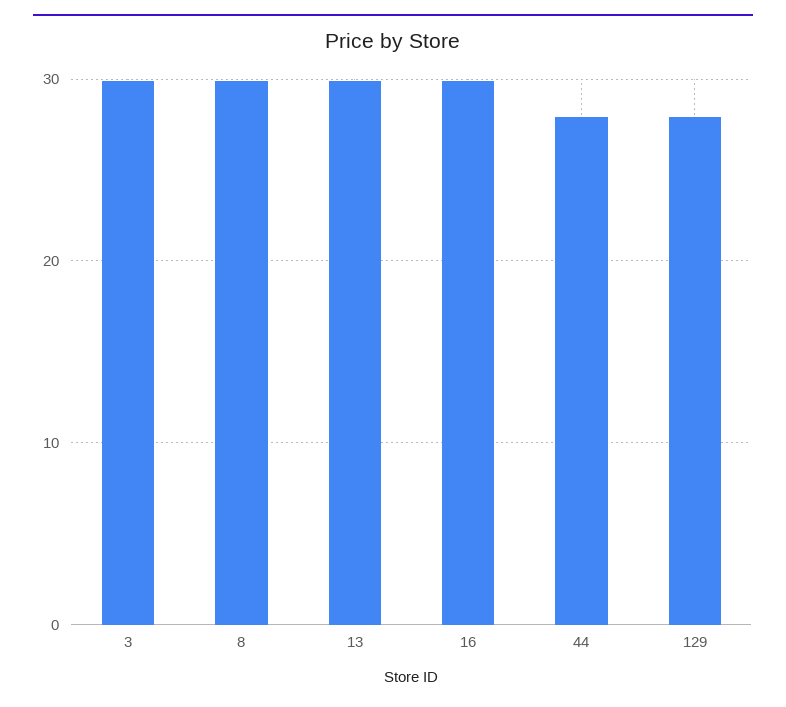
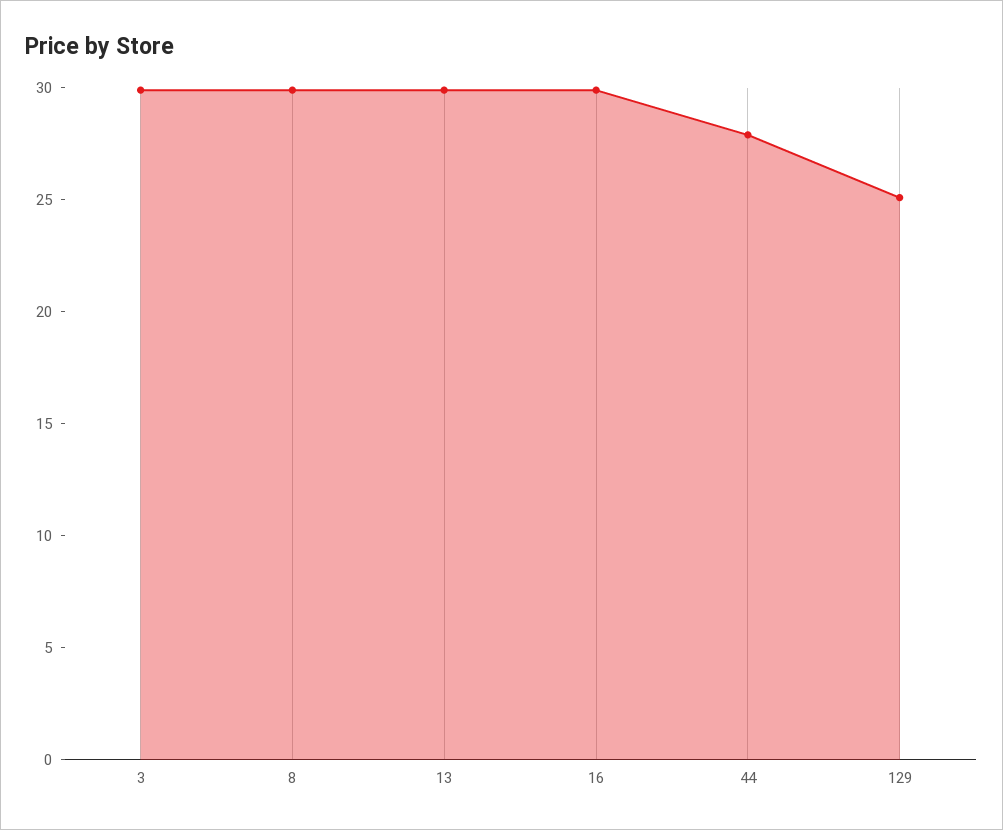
129: 28 -> 25

